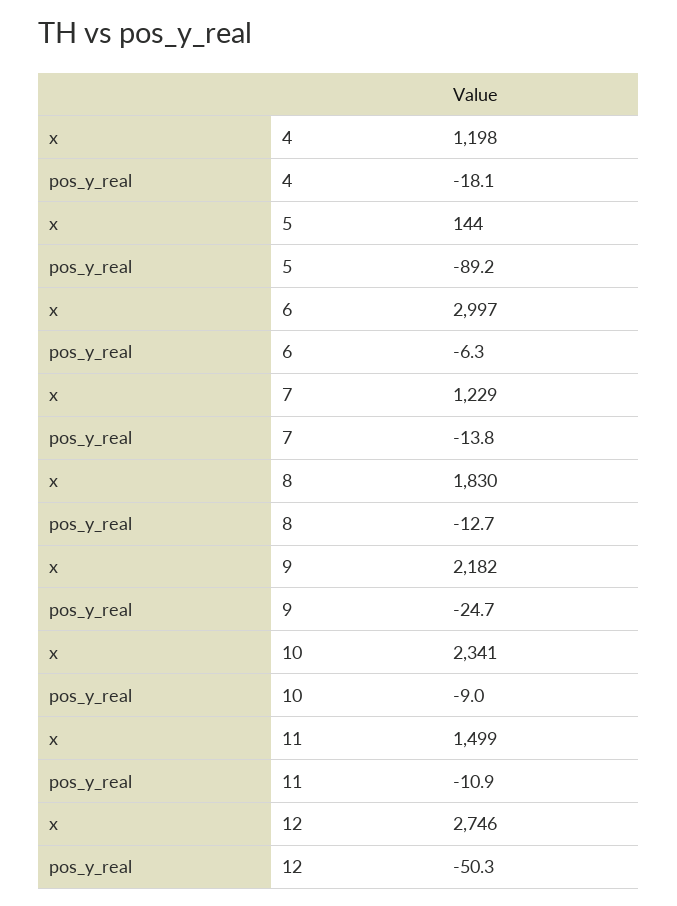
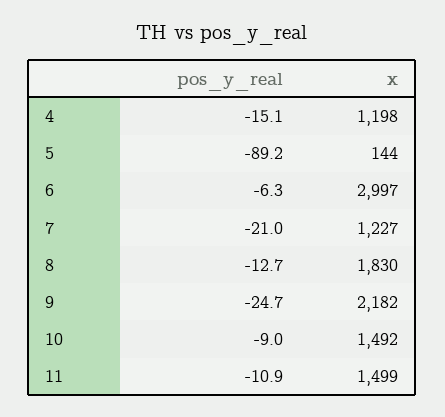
pos_y_real, 4: -18.1 -> -15.1
x, 7: 1229 -> 1227
pos_y_real, 7: -13.8 -> -21
x, 10: 2341 -> 1492
x, 12: 2746 -> none
pos_y_real, 12: -50.3 -> none

